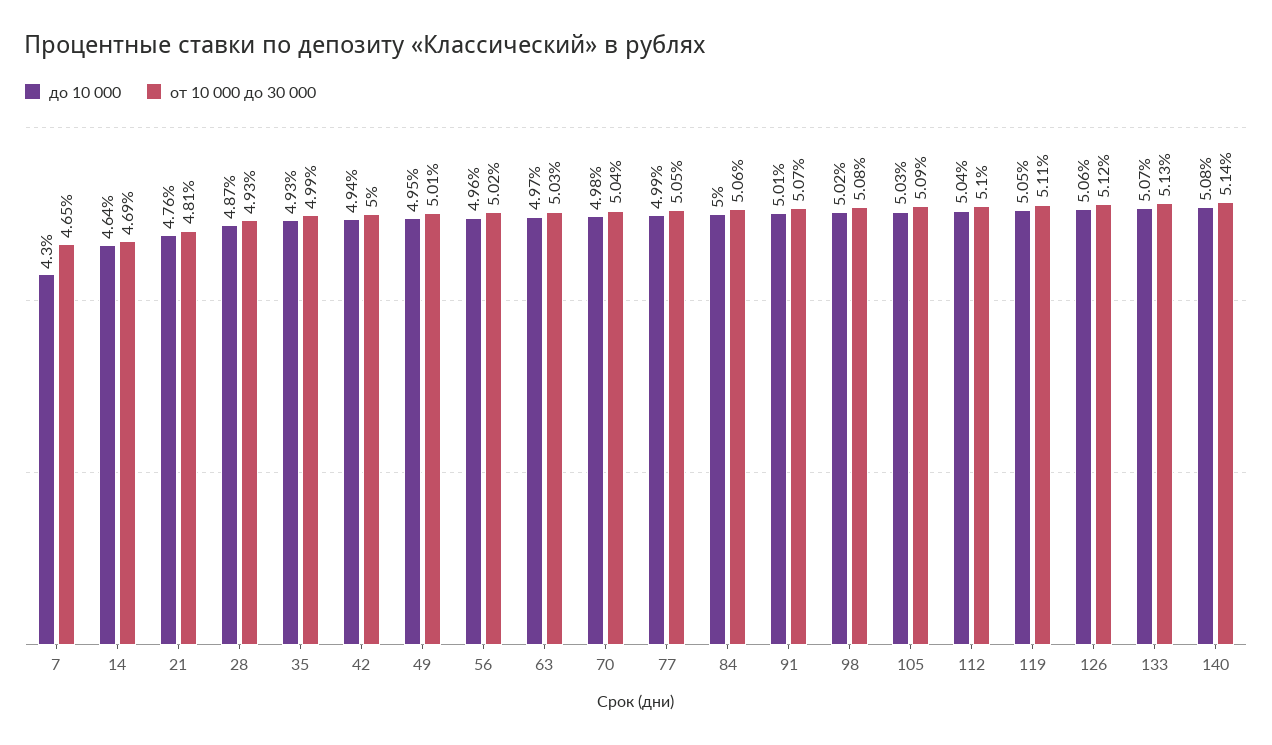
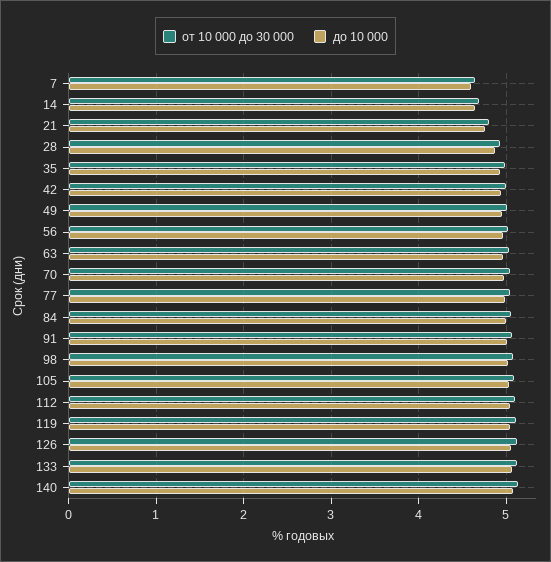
до 10 000, 7: 4.3 -> 4.6

